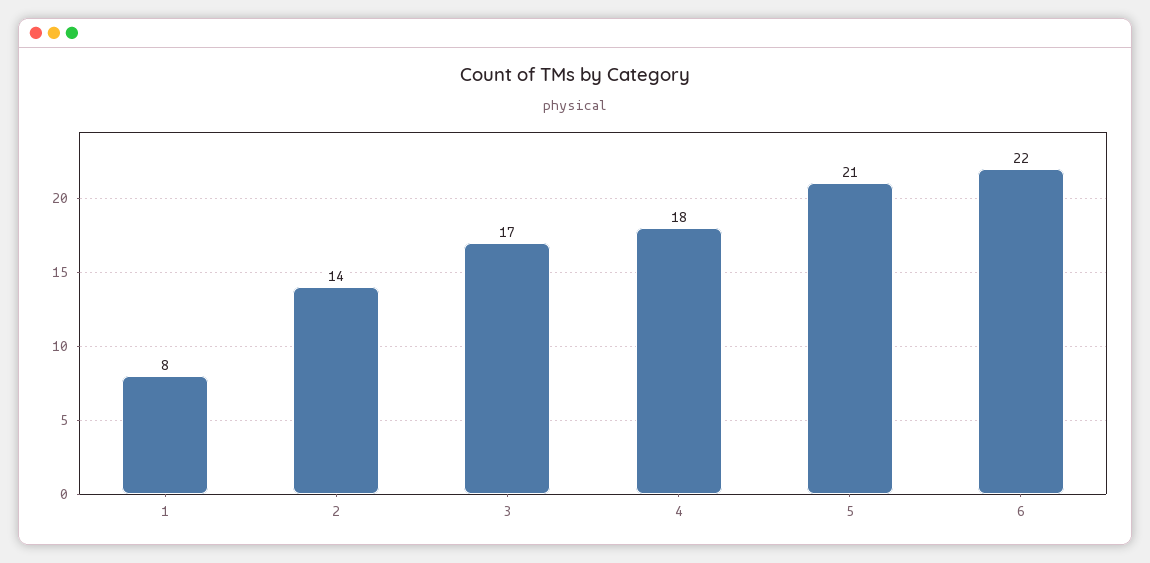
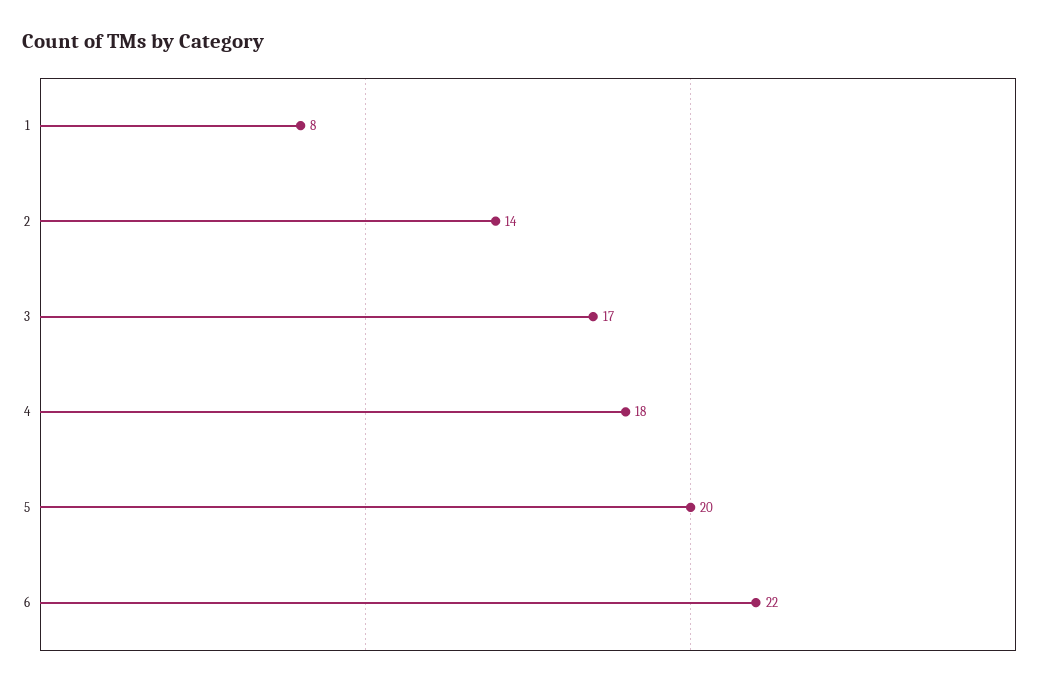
5: 21 -> 20

